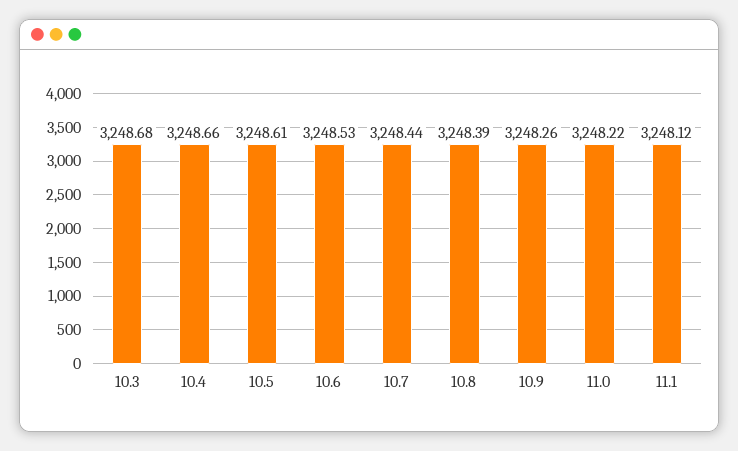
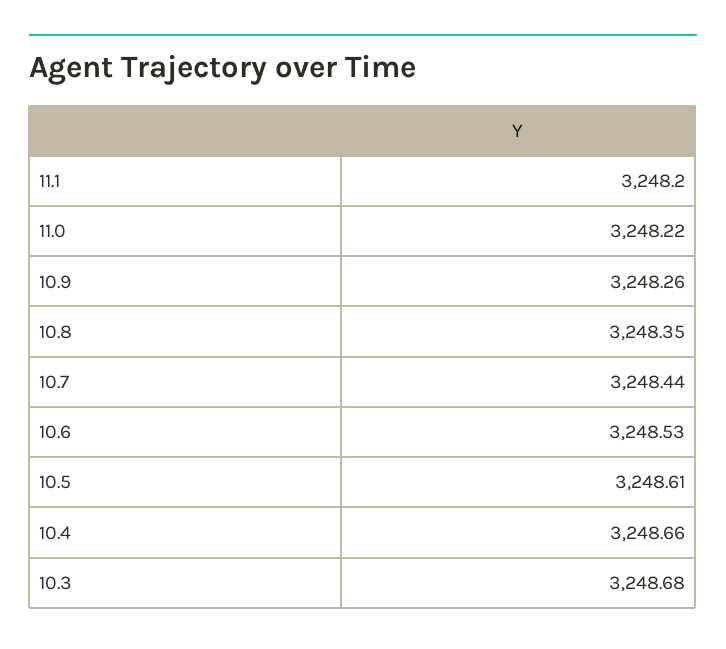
10.8: 3248.39 -> 3248.35
11.1: 3248.12 -> 3248.2

